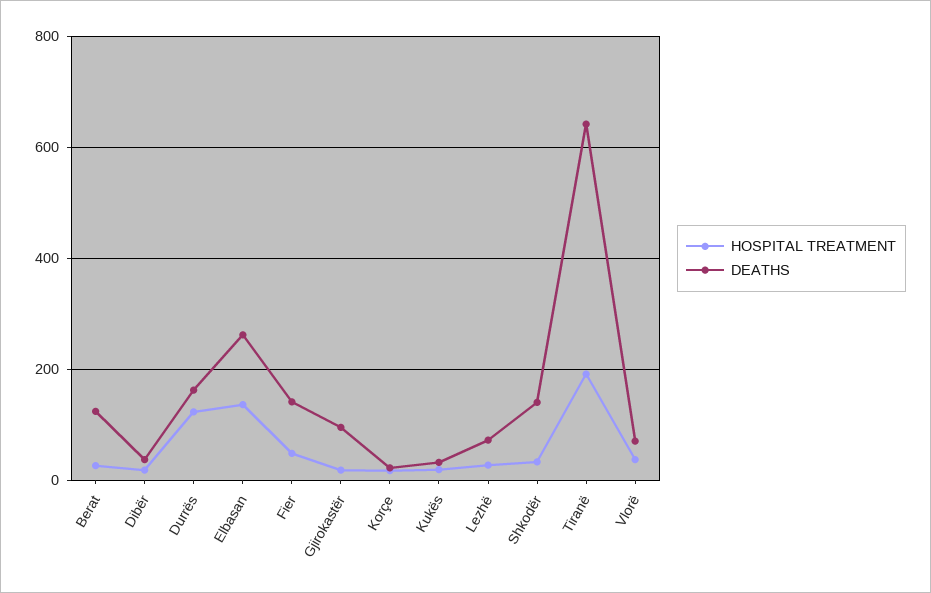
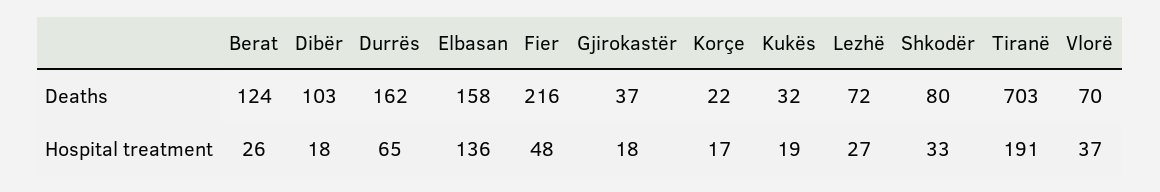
DEATHS, Dibër: 40 -> 103
HOSPITAL TREATMENT, Durrës: 120 -> 65
DEATHS, Elbasan: 260 -> 158
DEATHS, Fier: 140 -> 216
DEATHS, Gjirokastër: 100 -> 37
DEATHS, Shkodër: 140 -> 80
DEATHS, Tiranë: 640 -> 703

